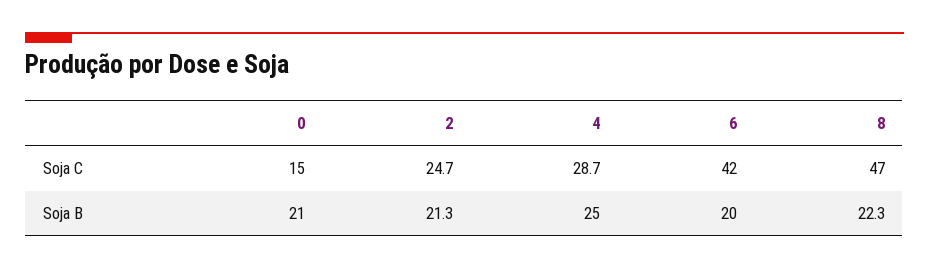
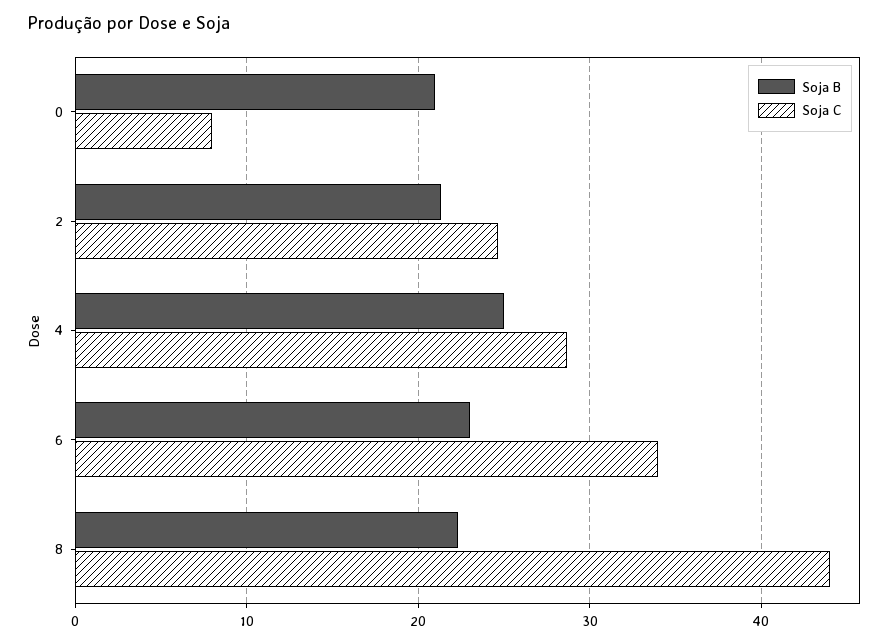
Soja C, 0: 15 -> 8
Soja C, 6: 42 -> 34
Soja C, 8: 47 -> 44
Soja B, 6: 20 -> 23

